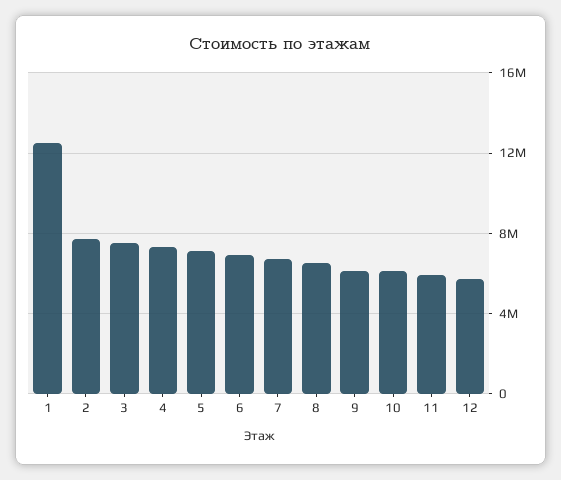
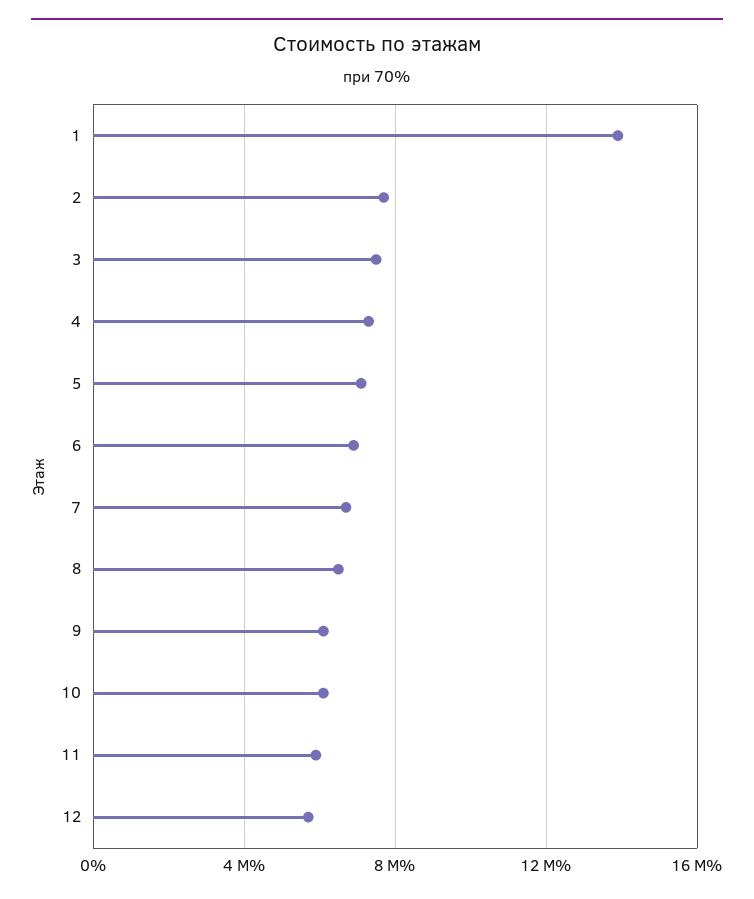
1: 12500000 -> 14000000

